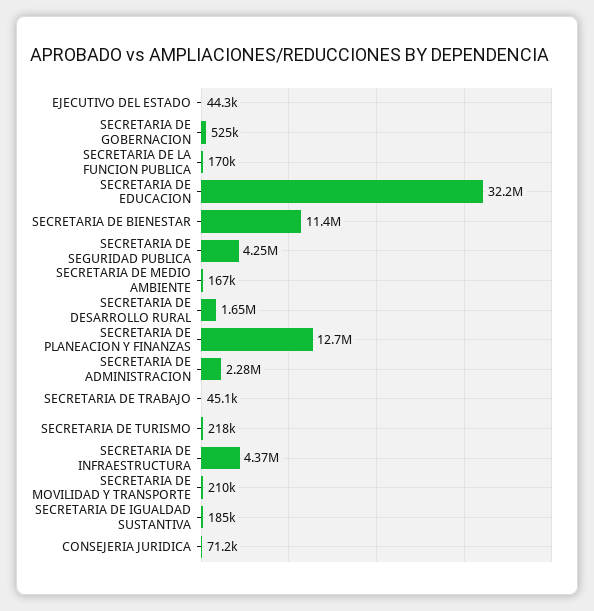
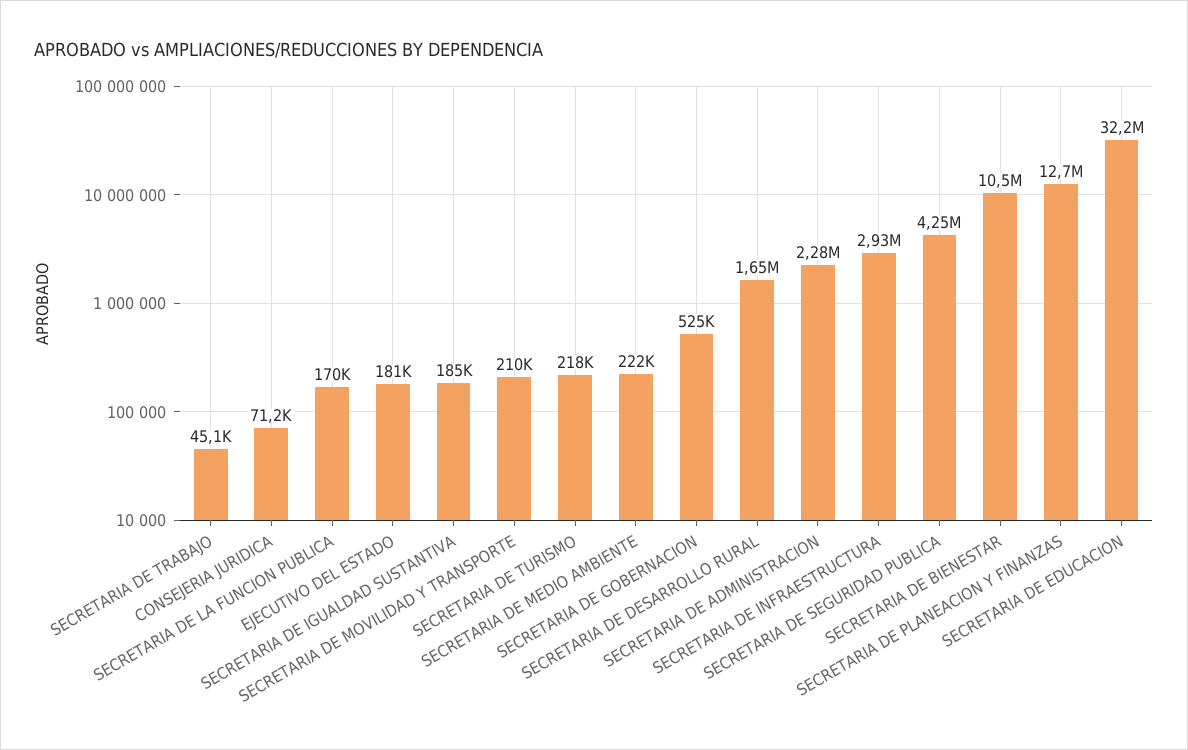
EJECUTIVO DEL ESTADO: 44300 -> 181000
SECRETARIA DE BIENESTAR: 11400000 -> 10500000
SECRETARIA DE MEDIO AMBIENTE: 167000 -> 222000
SECRETARIA DE INFRAESTRUCTURA: 4370000 -> 2930000

